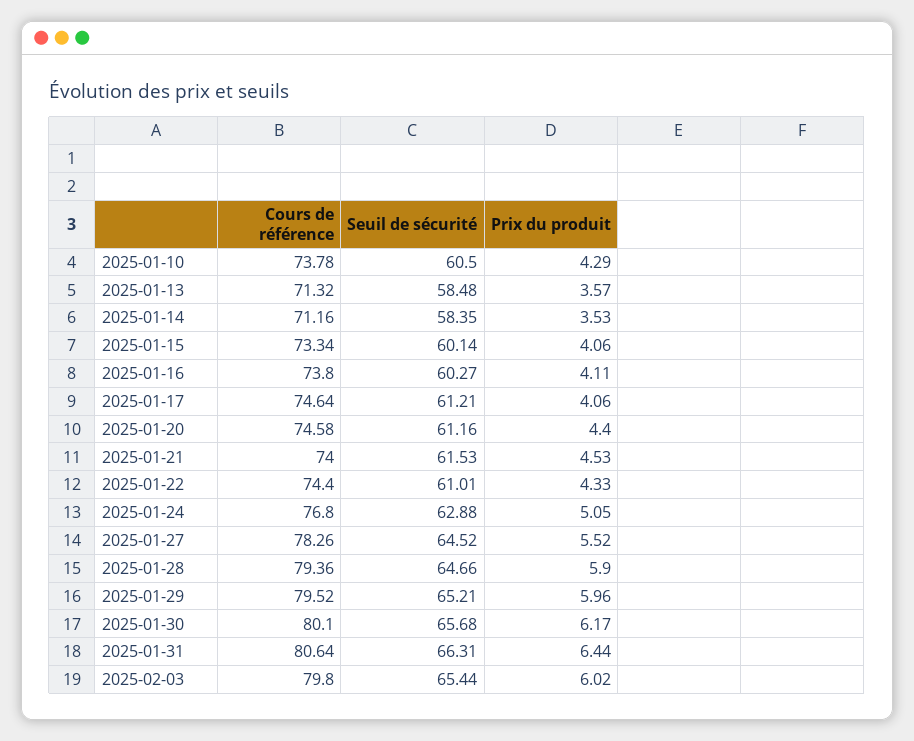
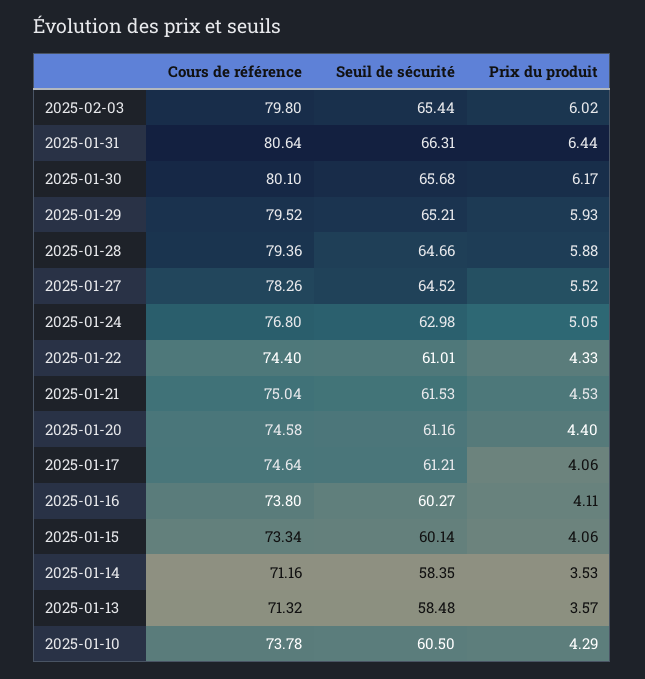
Cours de référence, 2025-01-21: 74 -> 75.04
Seuil de sécurité, 2025-01-24: 62.88 -> 62.98
Prix du produit, 2025-01-28: 5.9 -> 5.88
Prix du produit, 2025-01-29: 5.96 -> 5.93

